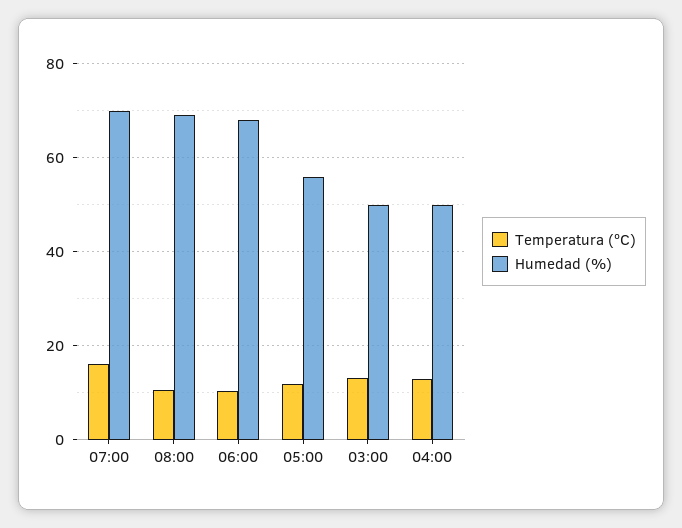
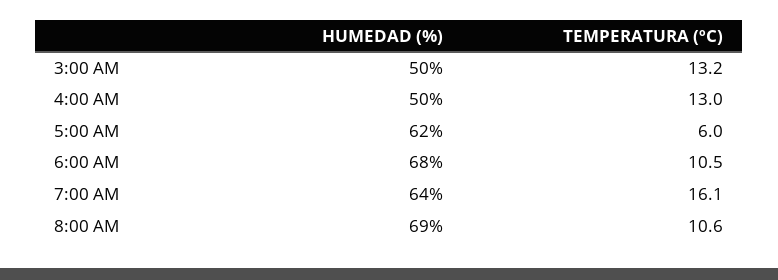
Humedad (%), 07:00: 70 -> 64
Temperatura (ºC), 05:00: 12 -> 6
Humedad (%), 05:00: 56 -> 62

